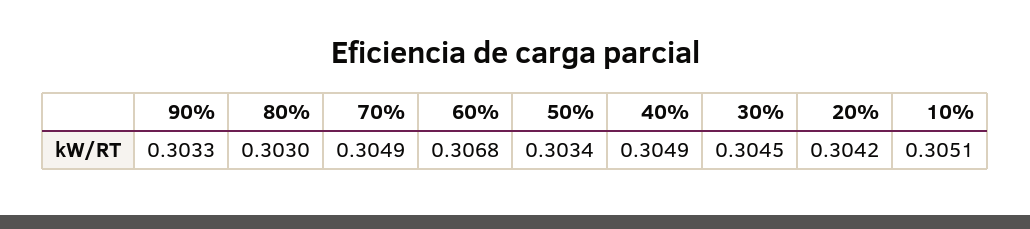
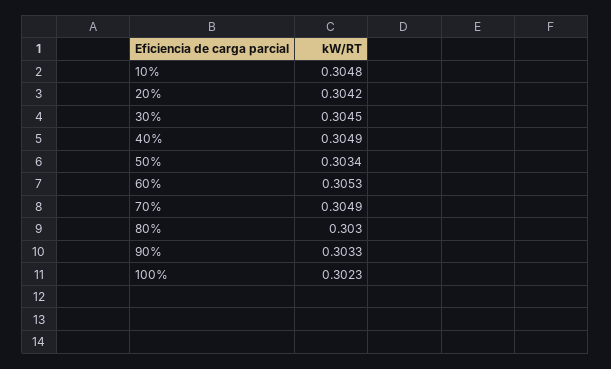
60%: 0.3068 -> 0.3053
10%: 0.3051 -> 0.3048
100%: none -> 0.3023

